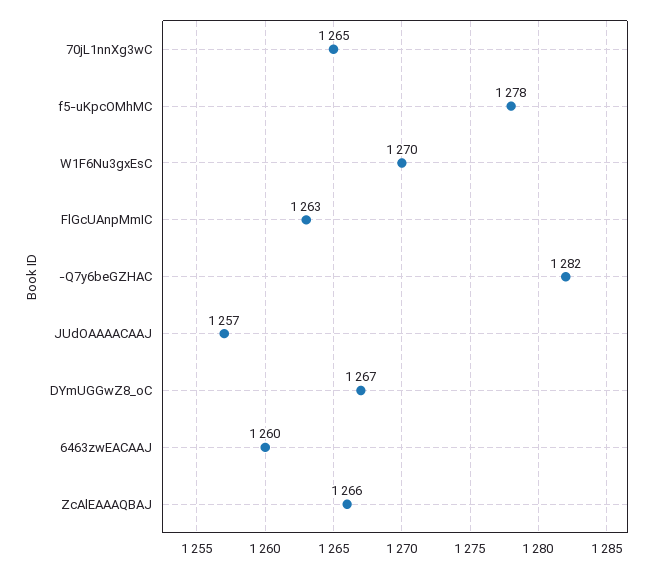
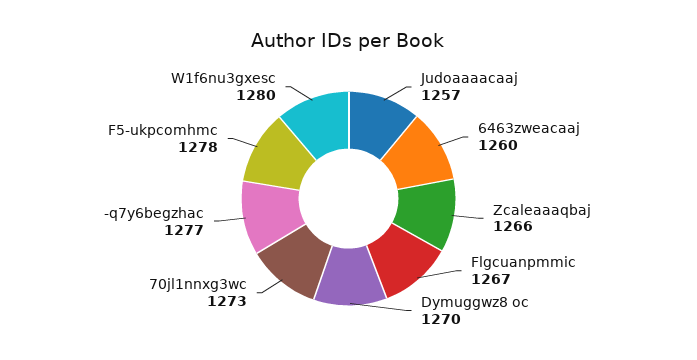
70jL1nnXg3wC: 1265 -> 1273
W1F6Nu3gxEsC: 1270 -> 1280
FlGcUAnpMmIC: 1263 -> 1267
-Q7y6beGZHAC: 1282 -> 1277
DYmUGGwZ8_oC: 1267 -> 1270

